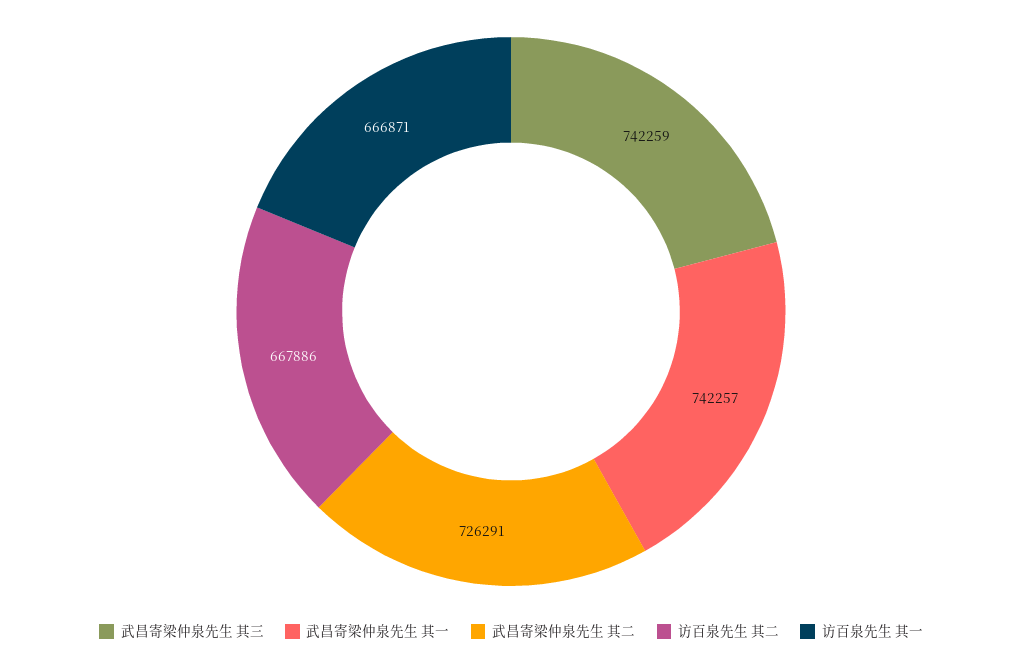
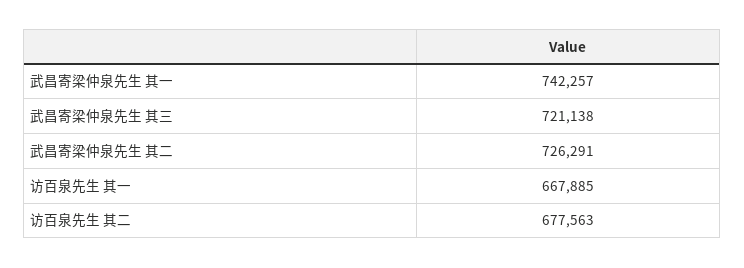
武昌寄梁仲泉先生 其三: 742259 -> 721138
访百泉先生 其二: 667886 -> 677563
访百泉先生 其一: 666871 -> 667885

